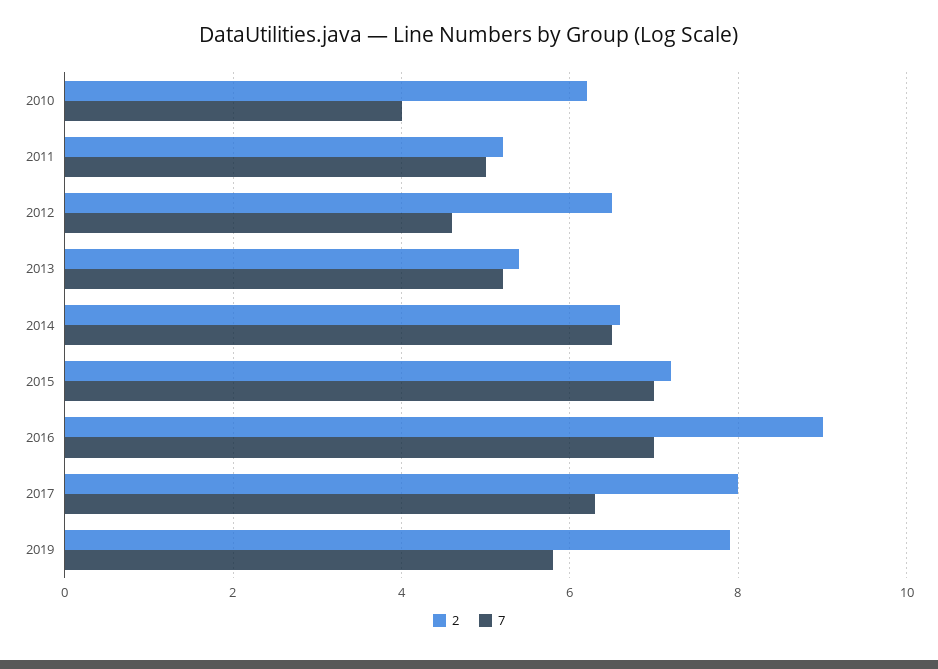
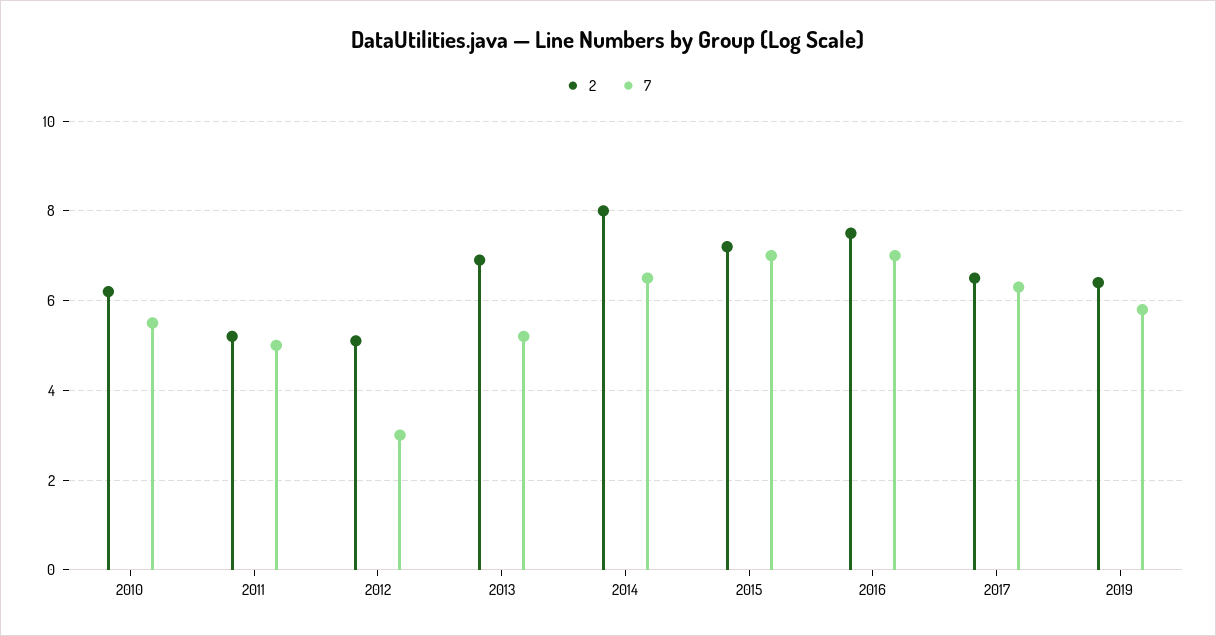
7, 2010: 4 -> 5.5
2, 2012: 6.5 -> 5
7, 2012: 4.5 -> 3
2, 2013: 5.5 -> 7
2, 2014: 6.5 -> 8
2, 2016: 9 -> 7.5
2, 2017: 8 -> 6.5
2, 2019: 8 -> 6.5

